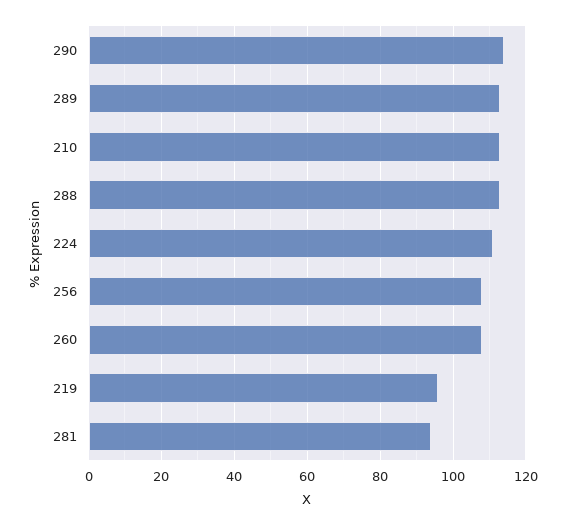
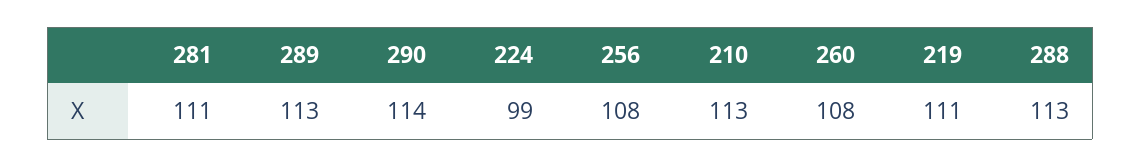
224: 110 -> 99
219: 95 -> 111
281: 95 -> 111

